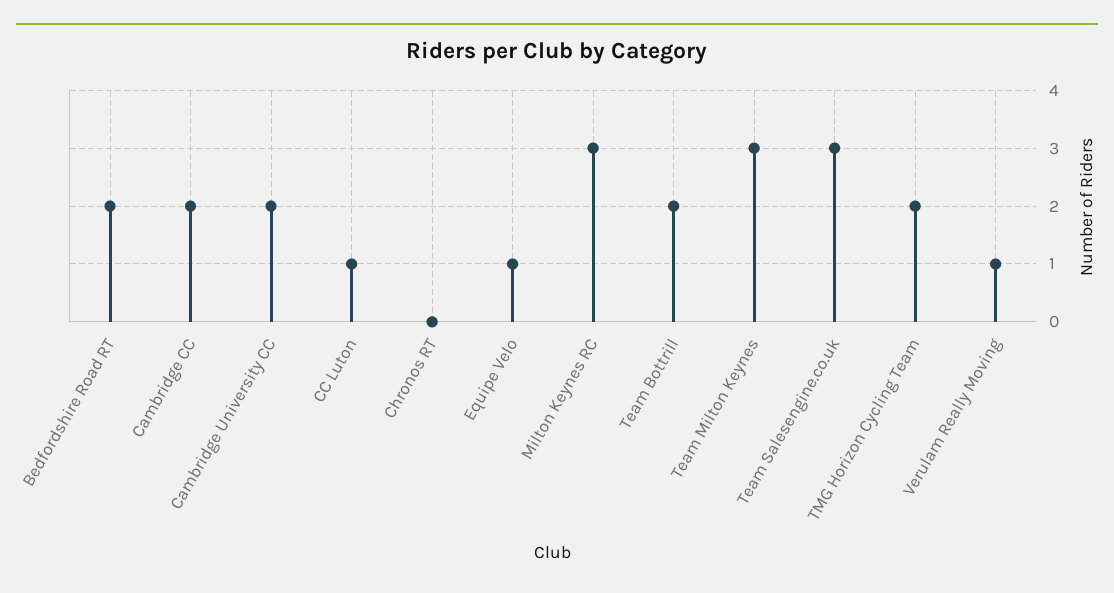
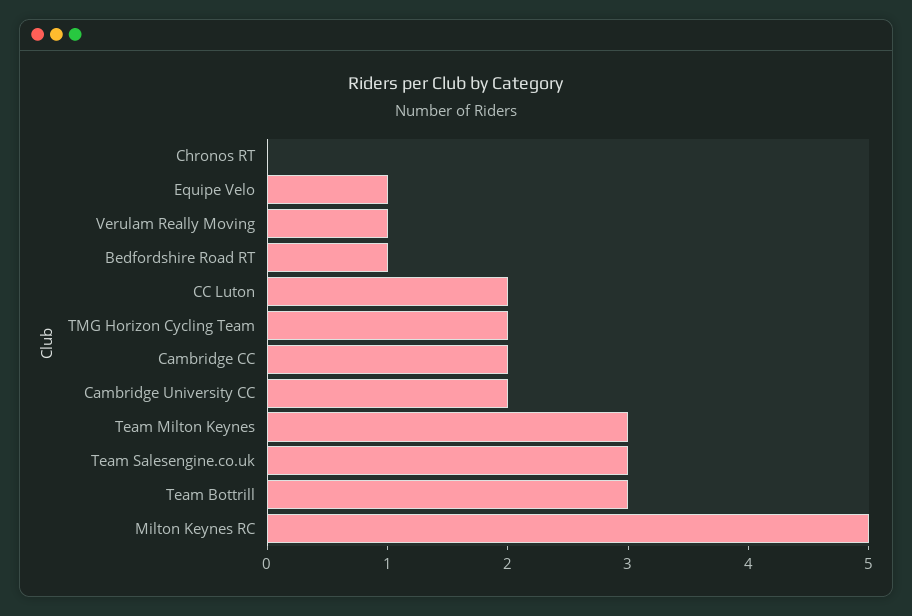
Bedfordshire Road RT: 2 -> 1
CC Luton: 1 -> 2
Milton Keynes RC: 3 -> 5
Team Bottrill: 2 -> 3

